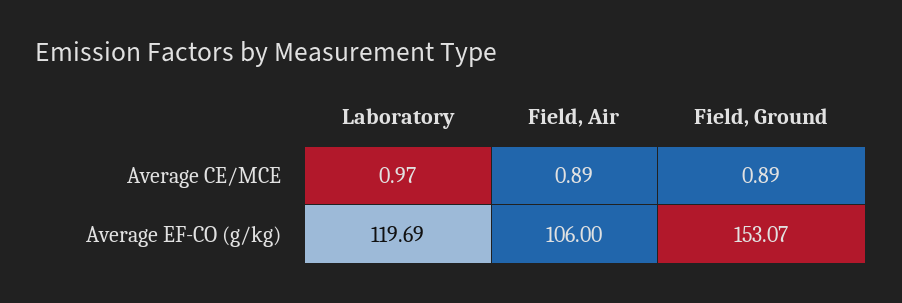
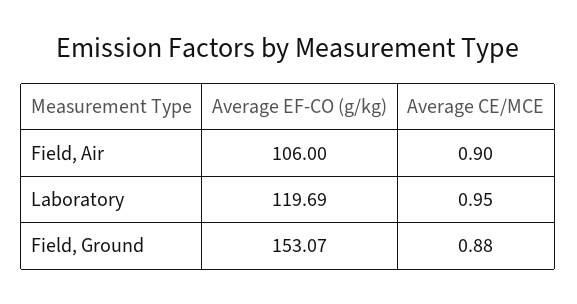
Laboratory, Average CE/MCE: 0.97 -> 0.95
Field, Air, Average CE/MCE: 0.89 -> 0.9
Field, Ground, Average CE/MCE: 0.89 -> 0.88

